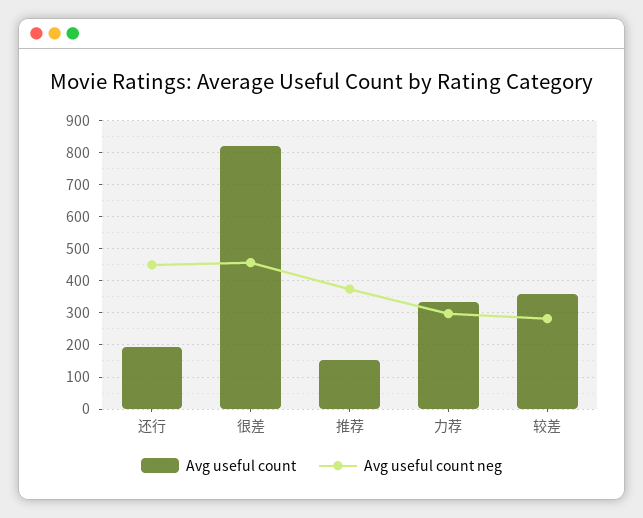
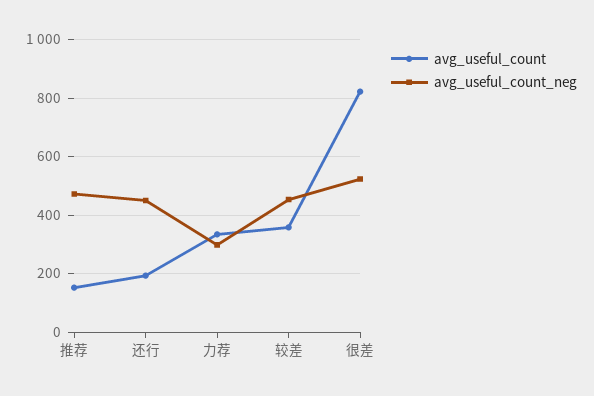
Avg useful count neg, 很差: 460 -> 525
Avg useful count neg, 推荐: 380 -> 475
Avg useful count neg, 较差: 280 -> 450

